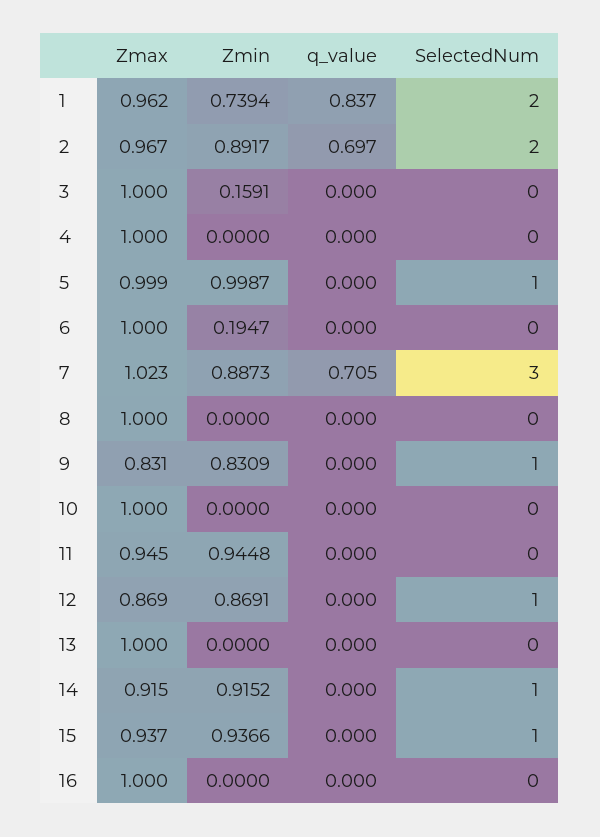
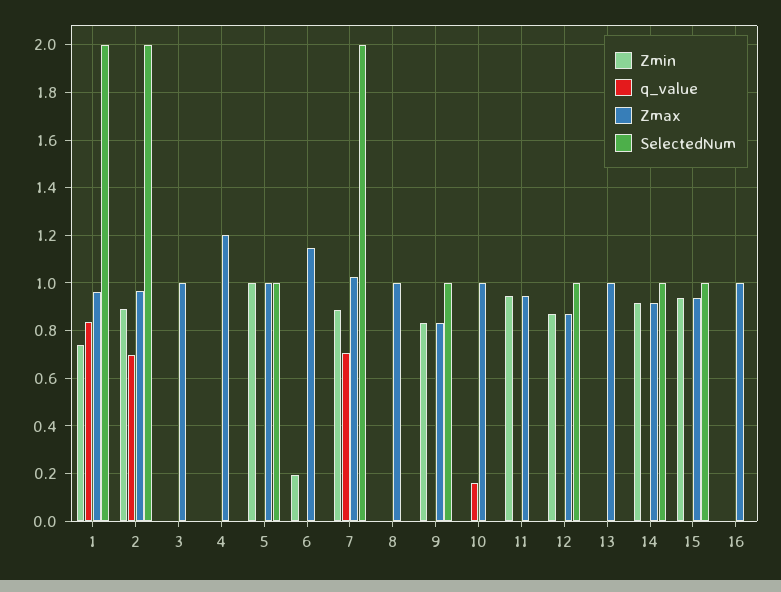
Zmin, 3: 0.1591 -> 0
Zmax, 4: 1 -> 1.2
Zmax, 6: 1 -> 1.15
SelectedNum, 7: 3 -> 2
q_value, 10: 0 -> 0.15

